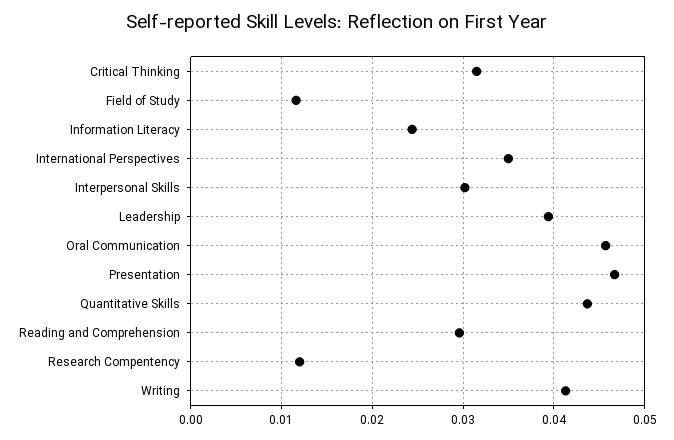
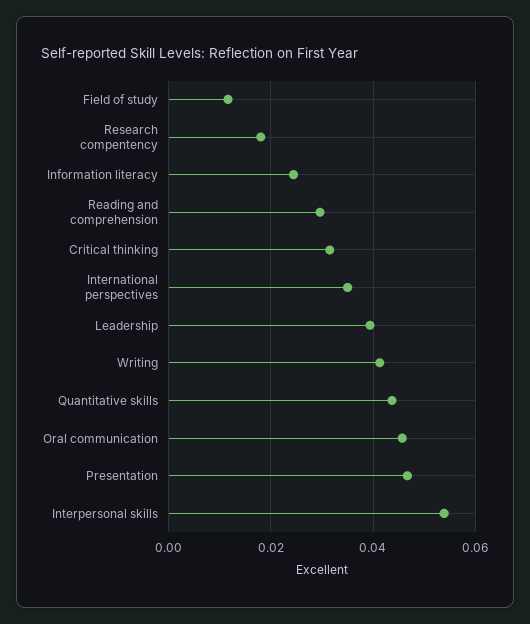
Interpersonal Skills: 0.03 -> 0.054
Research Compentency: 0.012 -> 0.018

